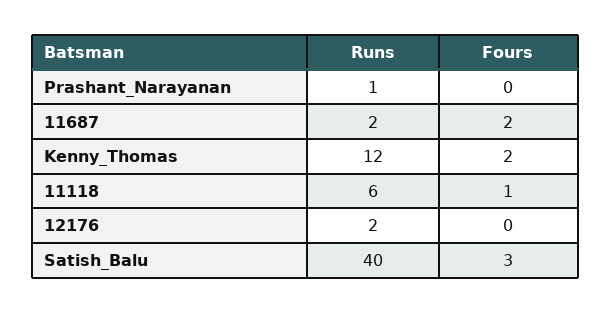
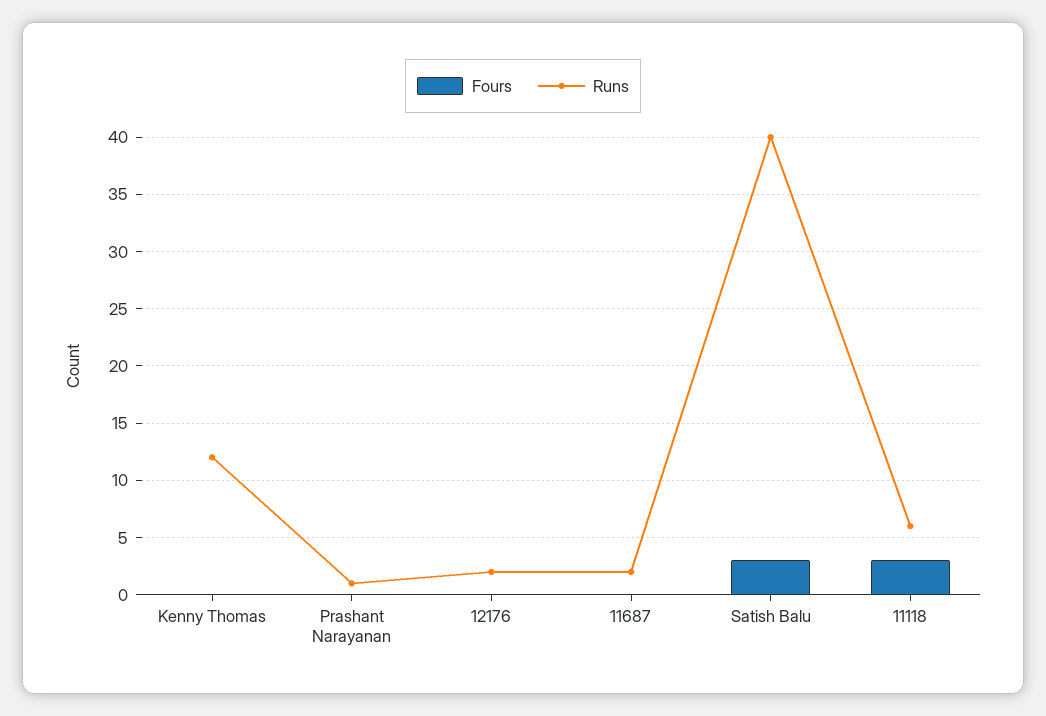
Fours, 11687: 2 -> 0
Fours, Kenny_Thomas: 2 -> 0
Fours, 11118: 1 -> 3

